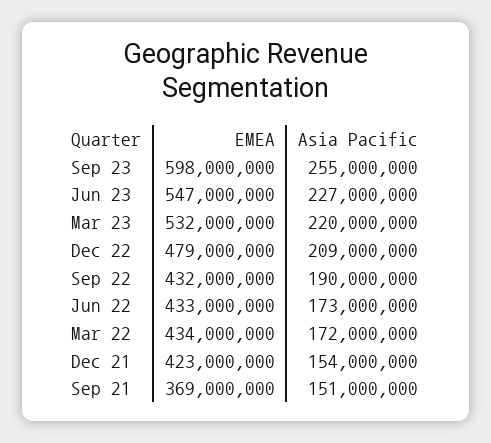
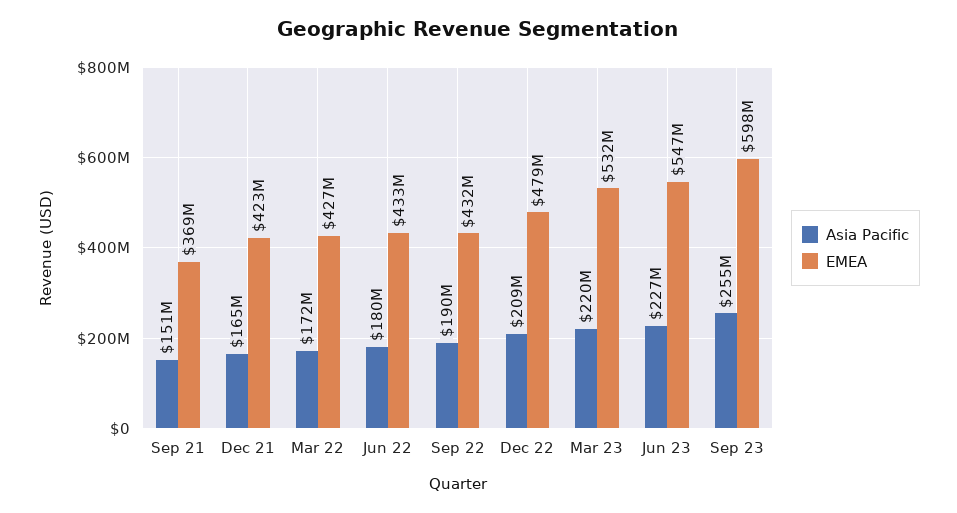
Asia Pacific, Jun 22: 173000000 -> 180000000
EMEA, Mar 22: 434000000 -> 427000000
Asia Pacific, Dec 21: 154000000 -> 165000000

